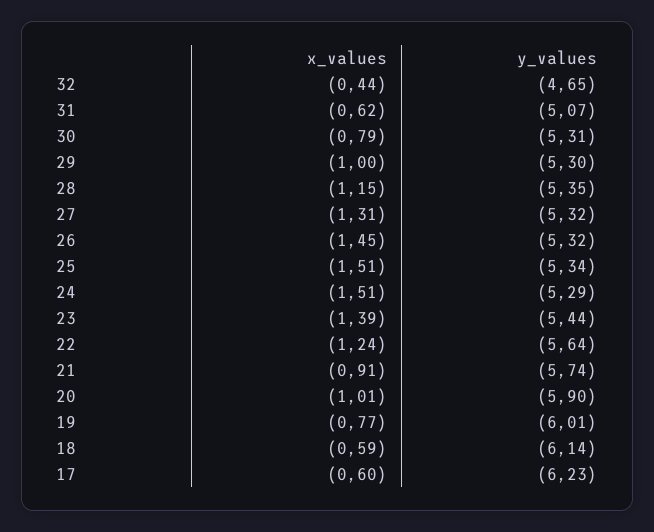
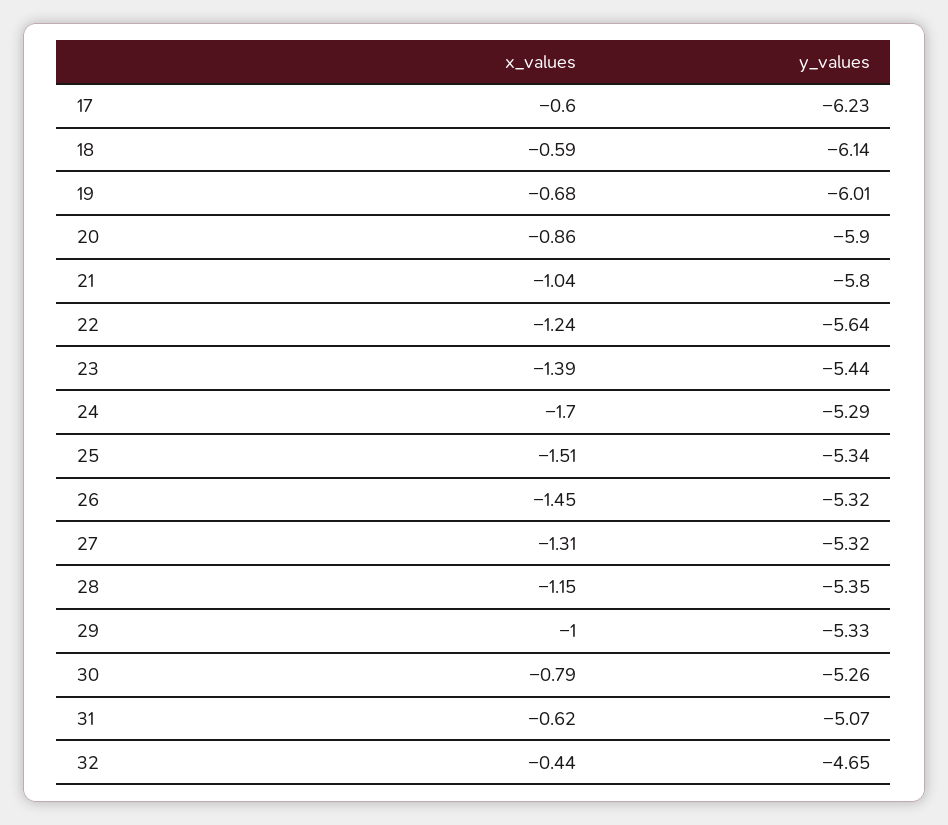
y_values, 30: -5.31 -> -5.26
y_values, 29: -5.3 -> -5.33
x_values, 24: -1.51 -> -1.7
x_values, 21: -0.91 -> -1.04
y_values, 21: -5.74 -> -5.8
x_values, 20: -1.01 -> -0.86
x_values, 19: -0.77 -> -0.68

